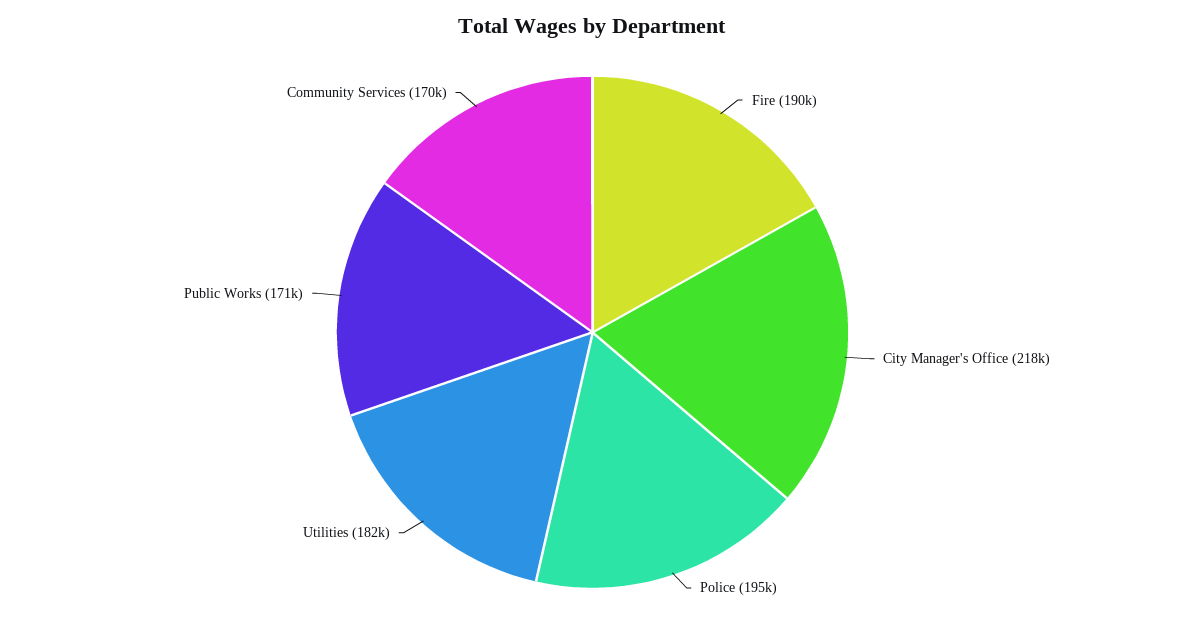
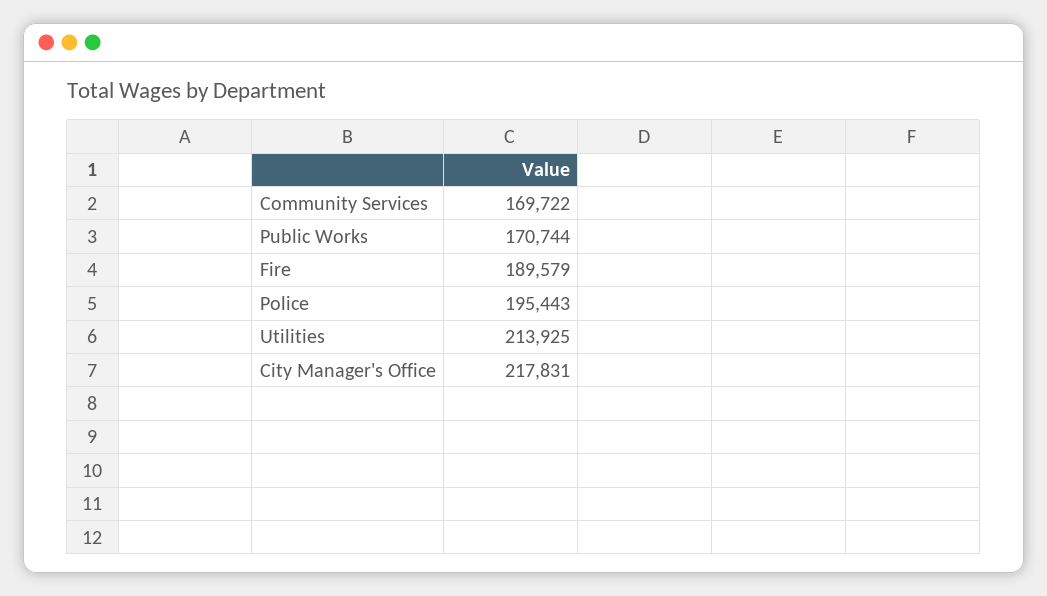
Utilities: 182000 -> 213925

